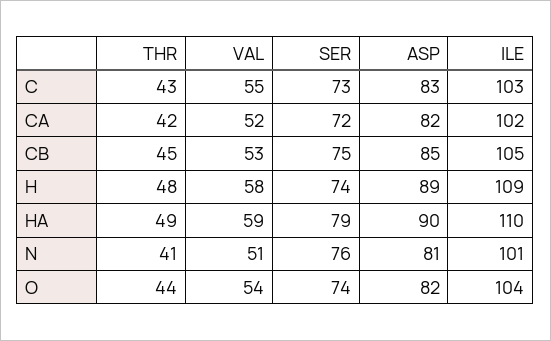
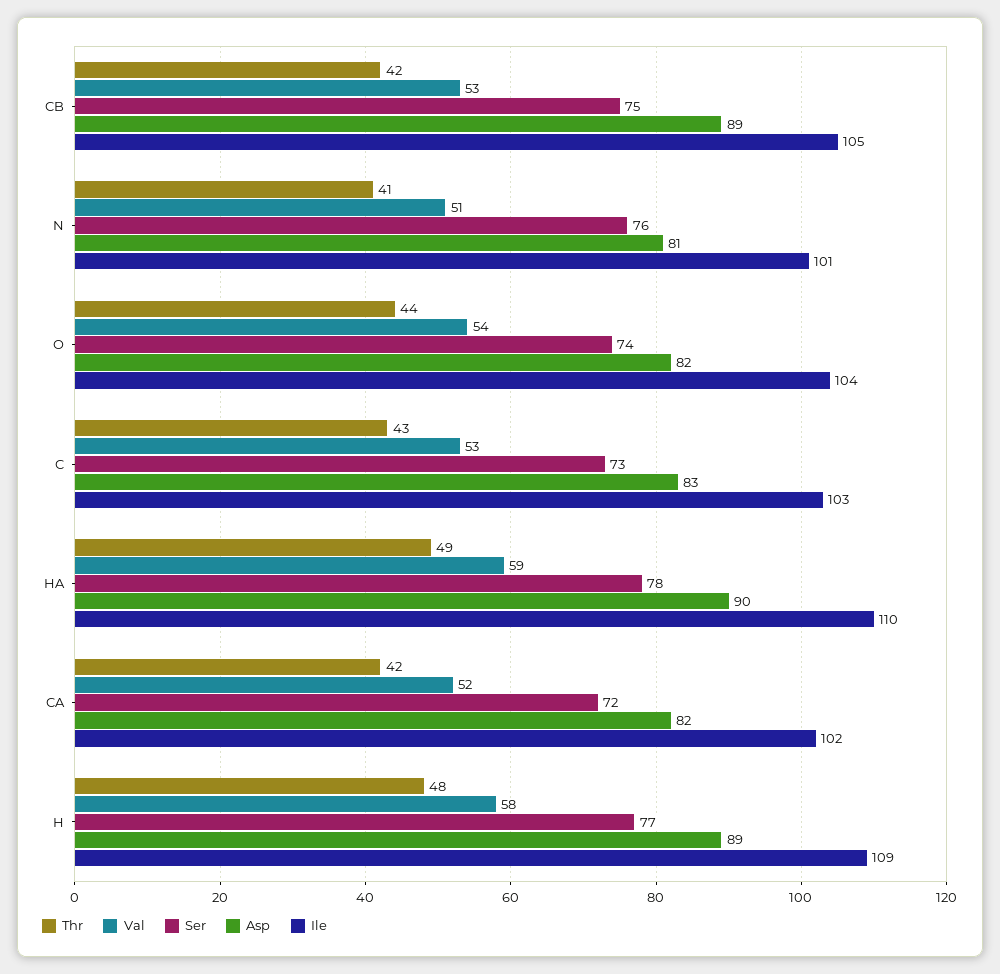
VAL, C: 55 -> 53
THR, CB: 45 -> 42
ASP, CB: 85 -> 89
SER, H: 74 -> 77
SER, HA: 79 -> 78

